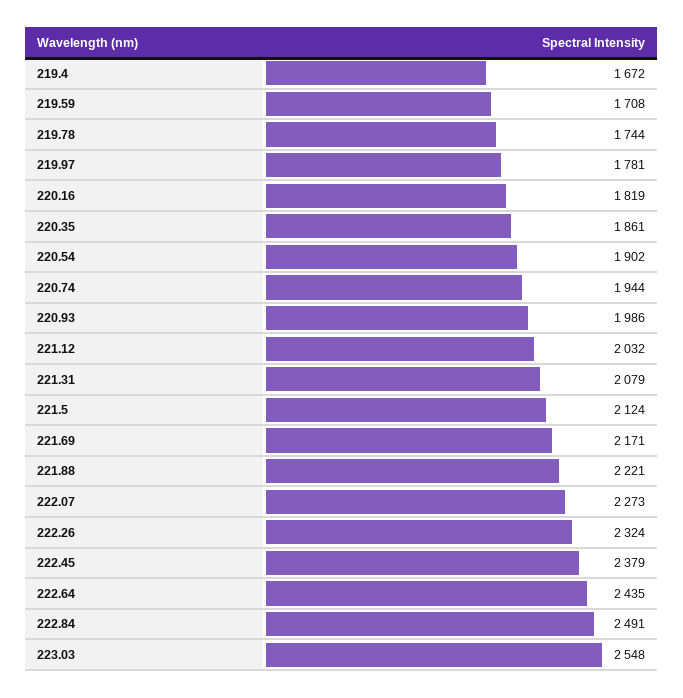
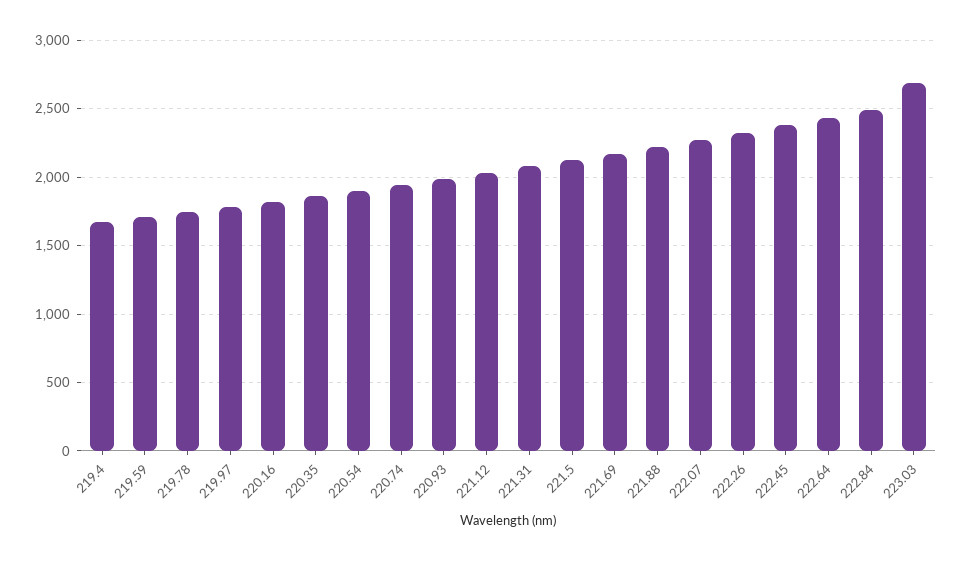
223.03: 2548 -> 2700

